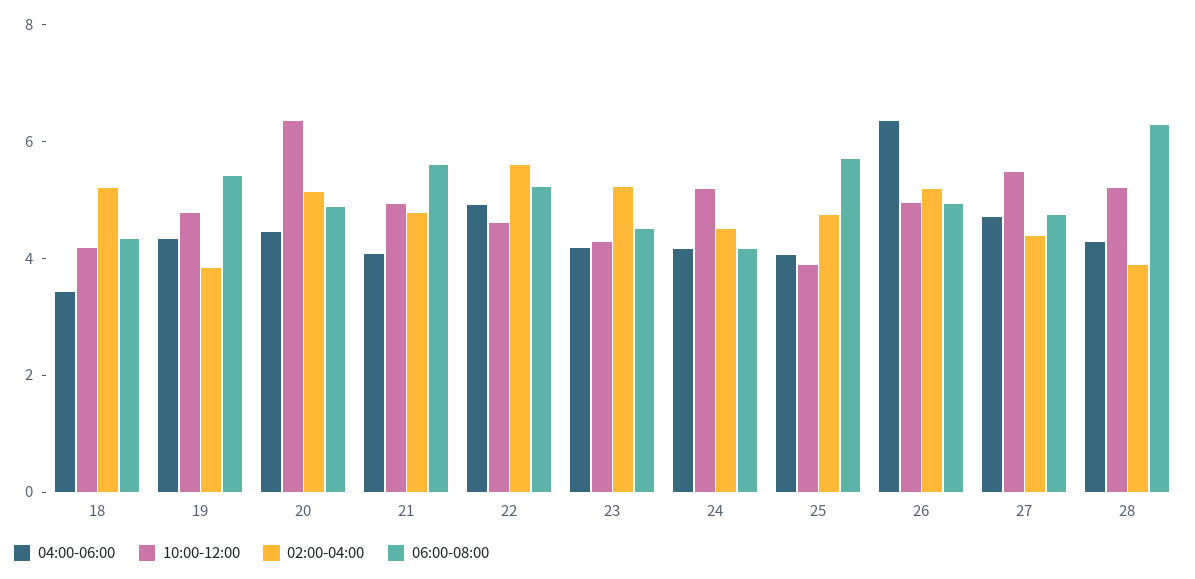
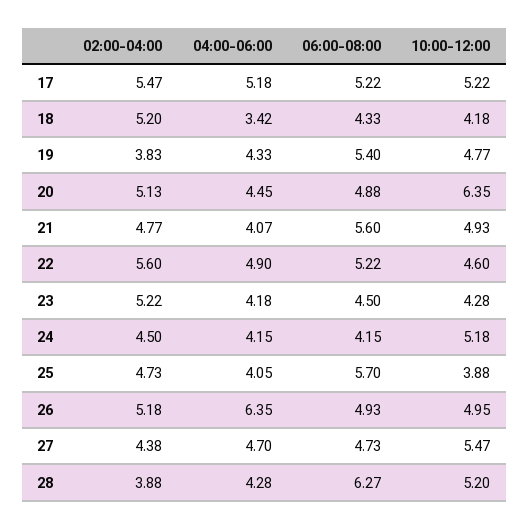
02:00-04:00, 17: none -> 5.47
04:00-06:00, 17: none -> 5.18
06:00-08:00, 17: none -> 5.22
10:00-12:00, 17: none -> 5.22

